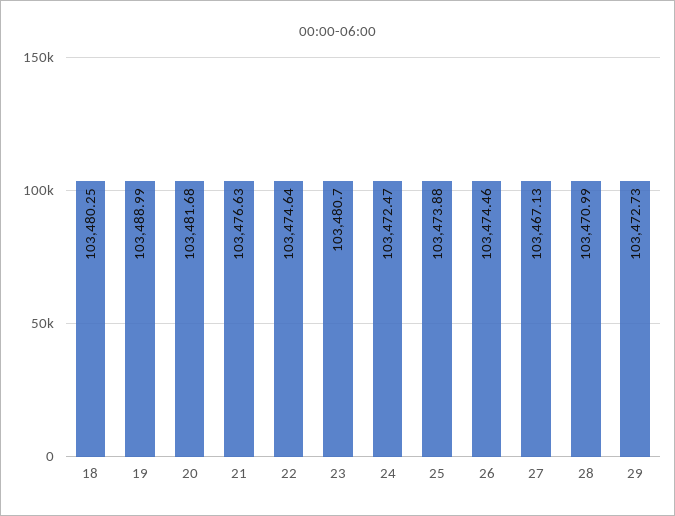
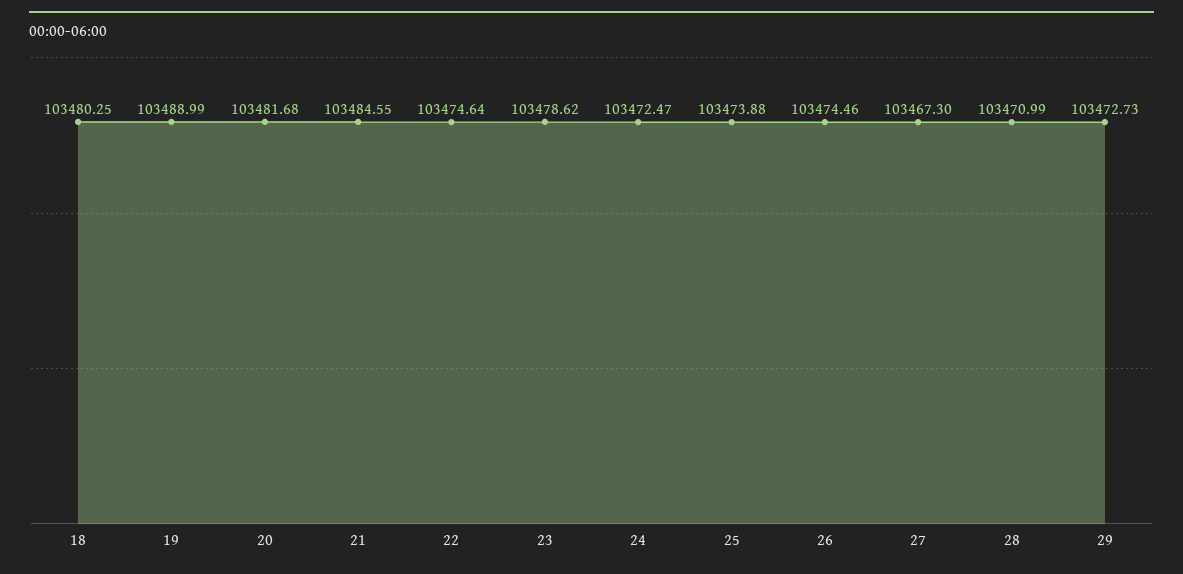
21: 103476.63 -> 103484.55
23: 103480.7 -> 103478.62
27: 103467.13 -> 103467.3

